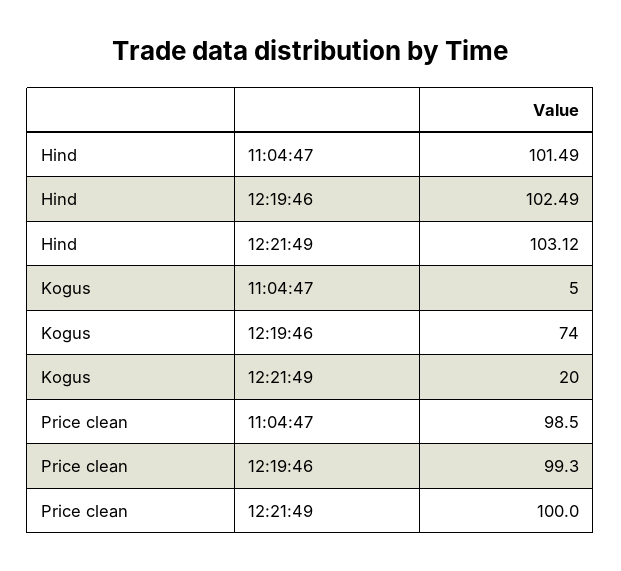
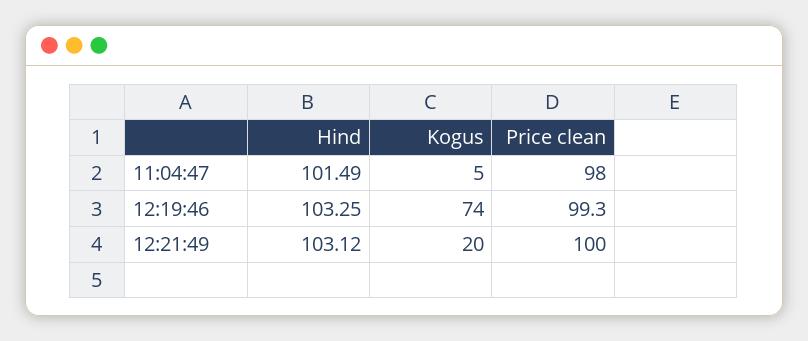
Hind, 12:19:46: 102.49 -> 103.25
Price clean, 11:04:47: 98.5 -> 98

